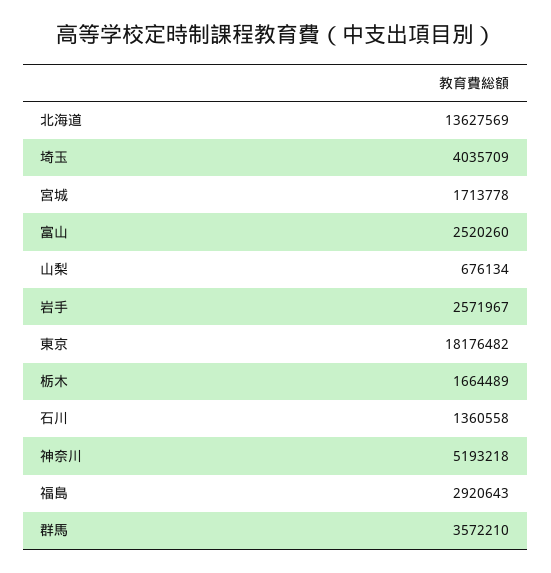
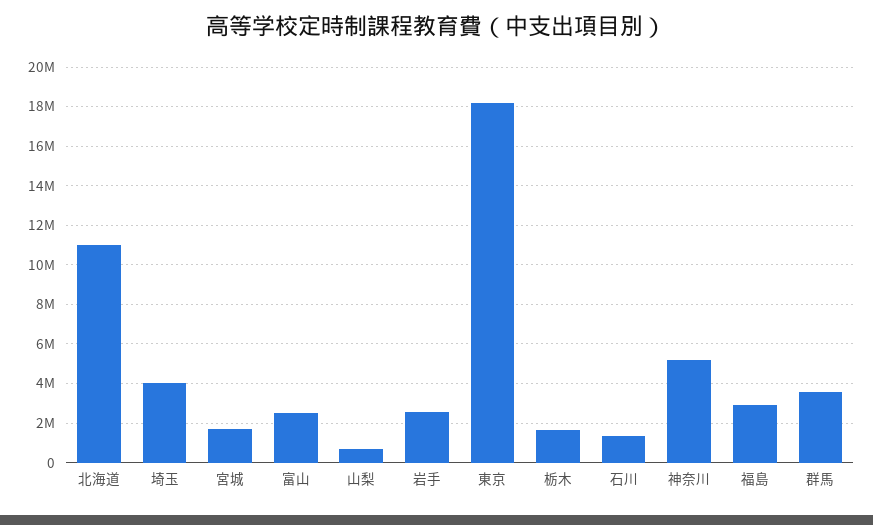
北海道: 13627569 -> 11000000

